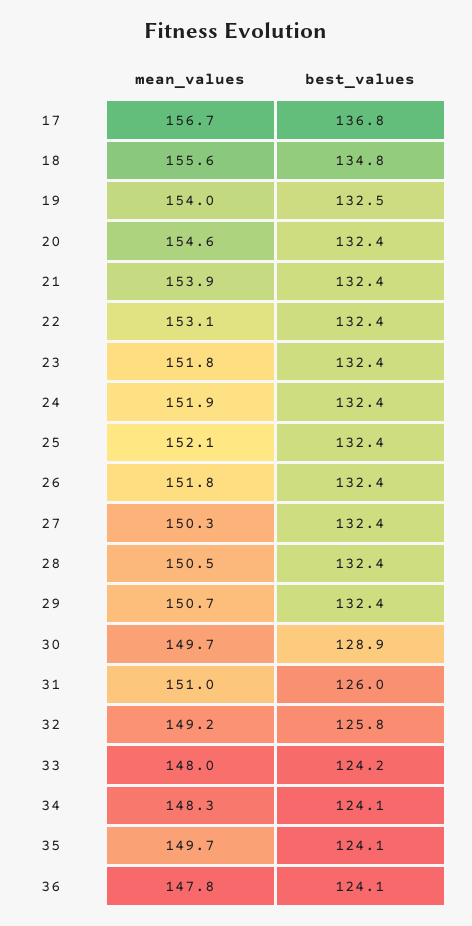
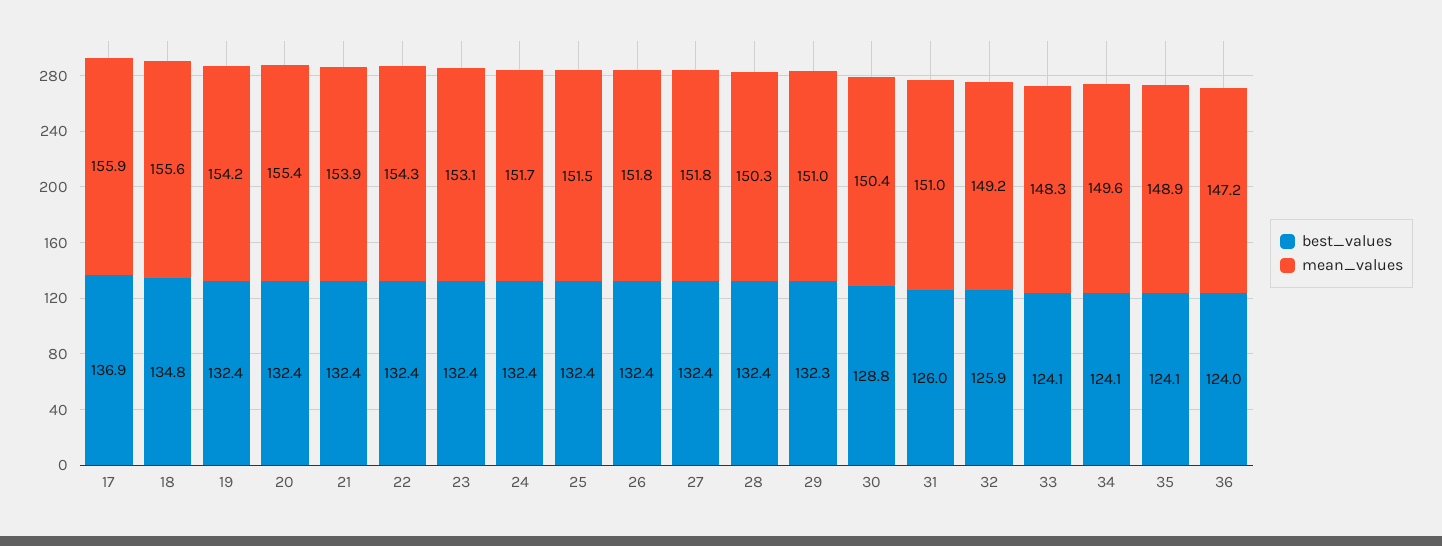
mean_values, 17: 156.7 -> 155.9
best_values, 17: 136.8 -> 136.9
mean_values, 19: 154 -> 154.2
best_values, 19: 132.5 -> 132.4
mean_values, 20: 154.6 -> 155.4
mean_values, 22: 153.1 -> 154.3
mean_values, 23: 151.8 -> 153.1
mean_values, 24: 151.9 -> 151.7
mean_values, 25: 152.1 -> 151.5
mean_values, 27: 150.3 -> 151.8
mean_values, 28: 150.5 -> 150.3
mean_values, 29: 150.7 -> 151
best_values, 29: 132.4 -> 132.3
mean_values, 30: 149.7 -> 150.4
best_values, 30: 128.9 -> 128.8
best_values, 32: 125.8 -> 125.9
mean_values, 33: 148 -> 148.3
best_values, 33: 124.2 -> 124.1
mean_values, 34: 148.3 -> 149.6
mean_values, 35: 149.7 -> 148.9
mean_values, 36: 147.8 -> 147.2
best_values, 36: 124.1 -> 124

